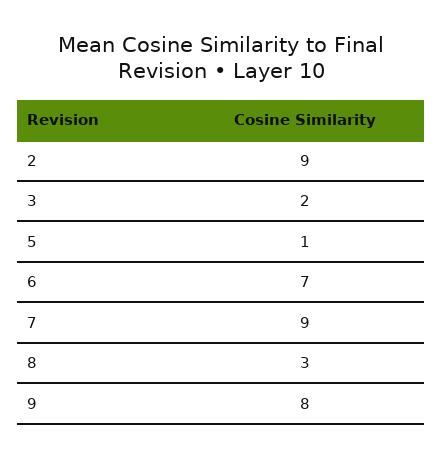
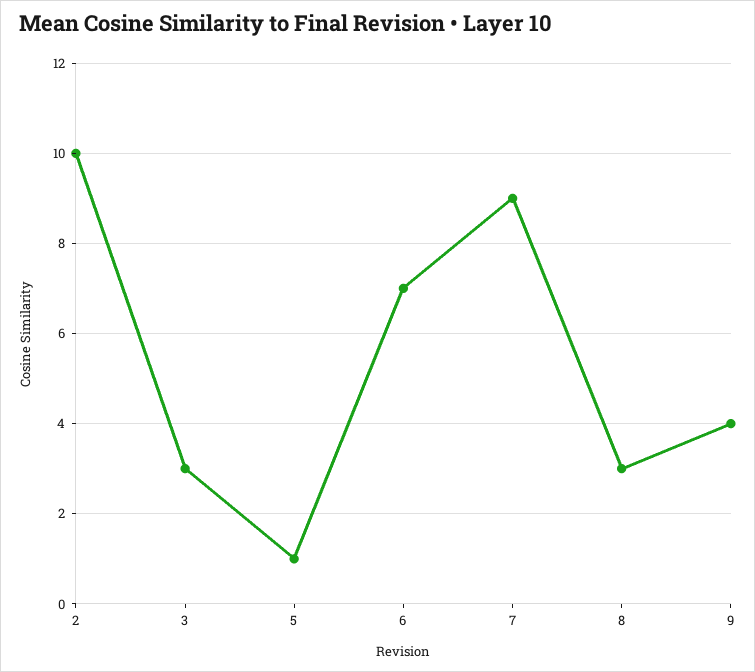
2: 9 -> 10
3: 2 -> 3
9: 8 -> 4

